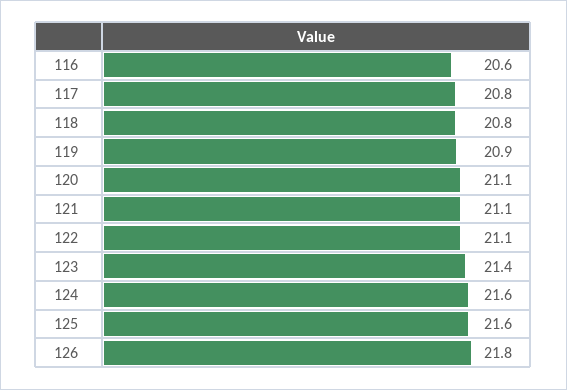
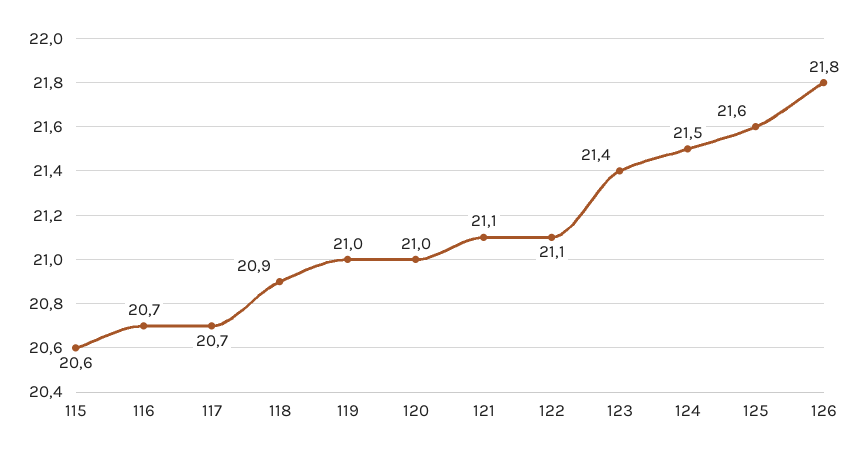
116: 20.6 -> 20.7
117: 20.8 -> 20.7
118: 20.8 -> 20.9
119: 20.9 -> 21
120: 21.1 -> 21
124: 21.6 -> 21.5
115: none -> 20.6

